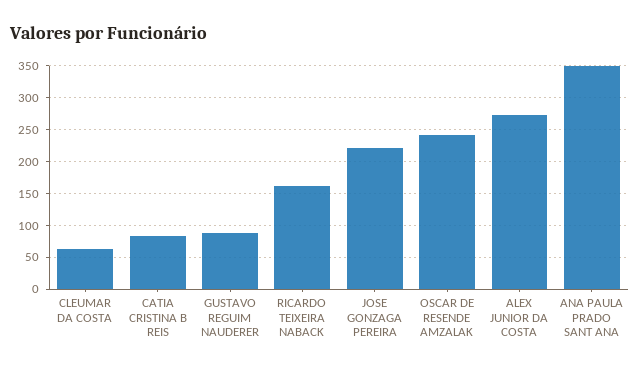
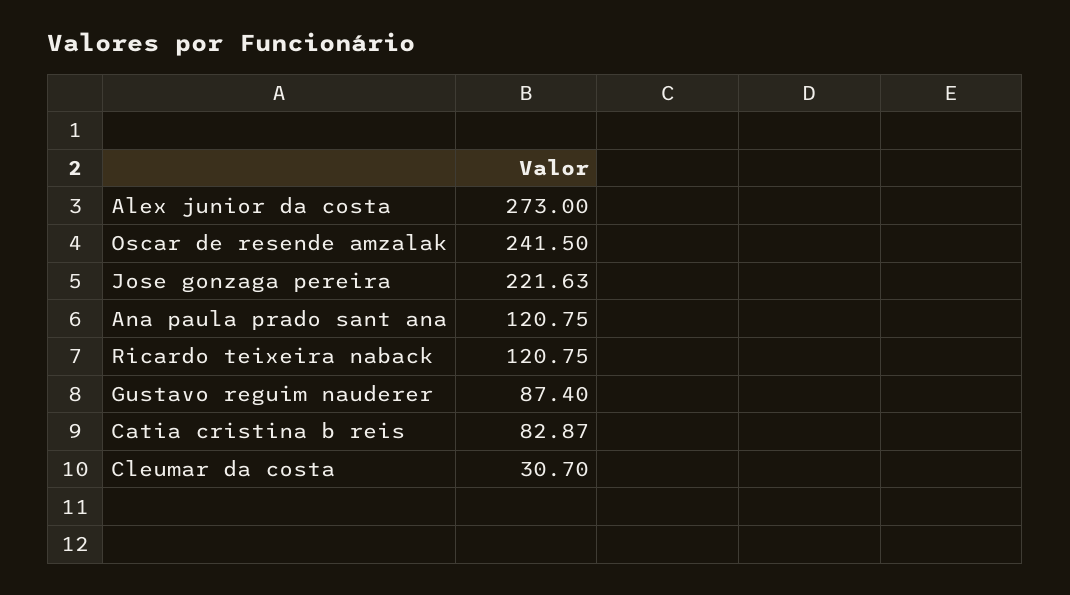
CLEUMAR DA COSTA: 60 -> 30.7
RICARDO TEIXEIRA NABACK: 160 -> 120.75
ANA PAULA PRADO SANT ANA: 350 -> 120.75

